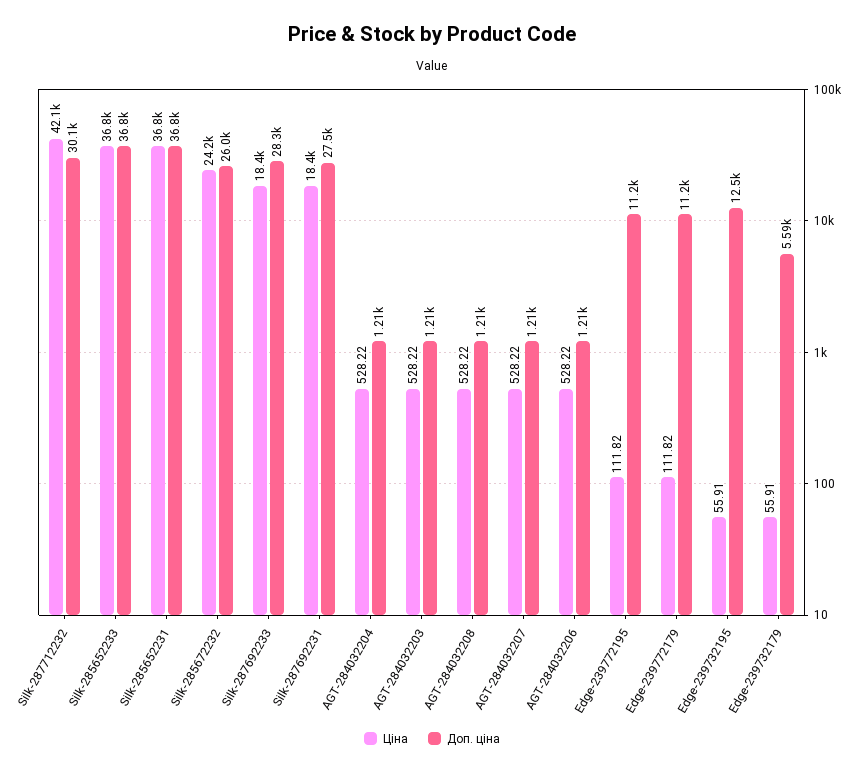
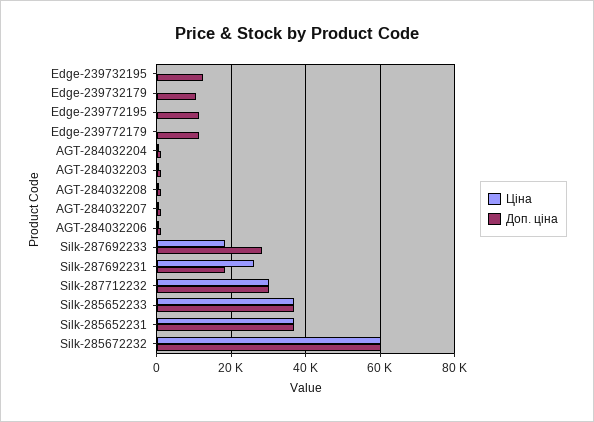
Ціна, Silk-287712232: 42100 -> 30000
Ціна, Silk-285672232: 24200 -> 60000
Доп. ціна, Silk-285672232: 26000 -> 60000
Ціна, Silk-287692231: 18400 -> 26000
Доп. ціна, Silk-287692231: 27500 -> 18000
Доп. ціна, Edge-239732179: 5590 -> 10000

